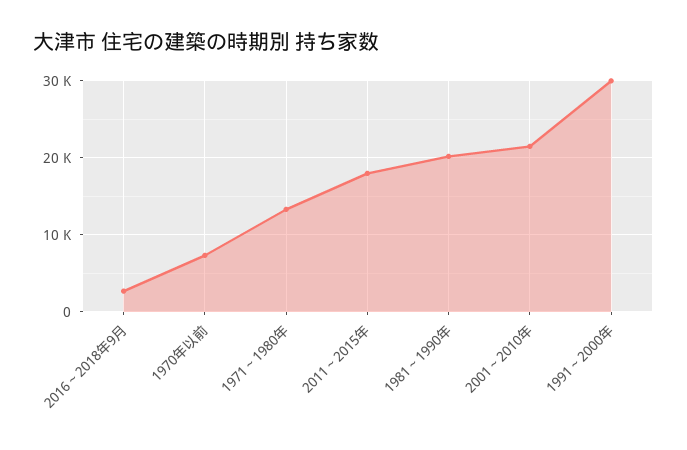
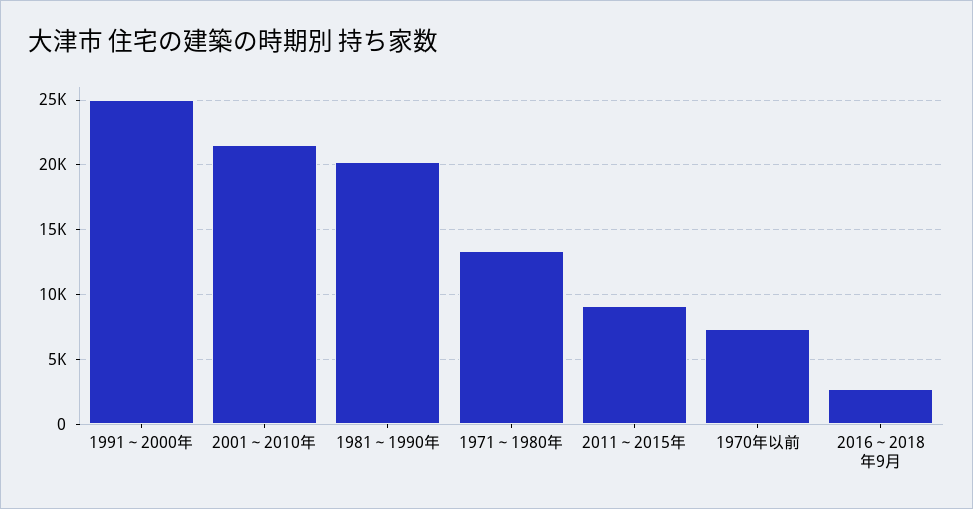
2011～2015年: 18000 -> 9000
1991～2000年: 30000 -> 25000

